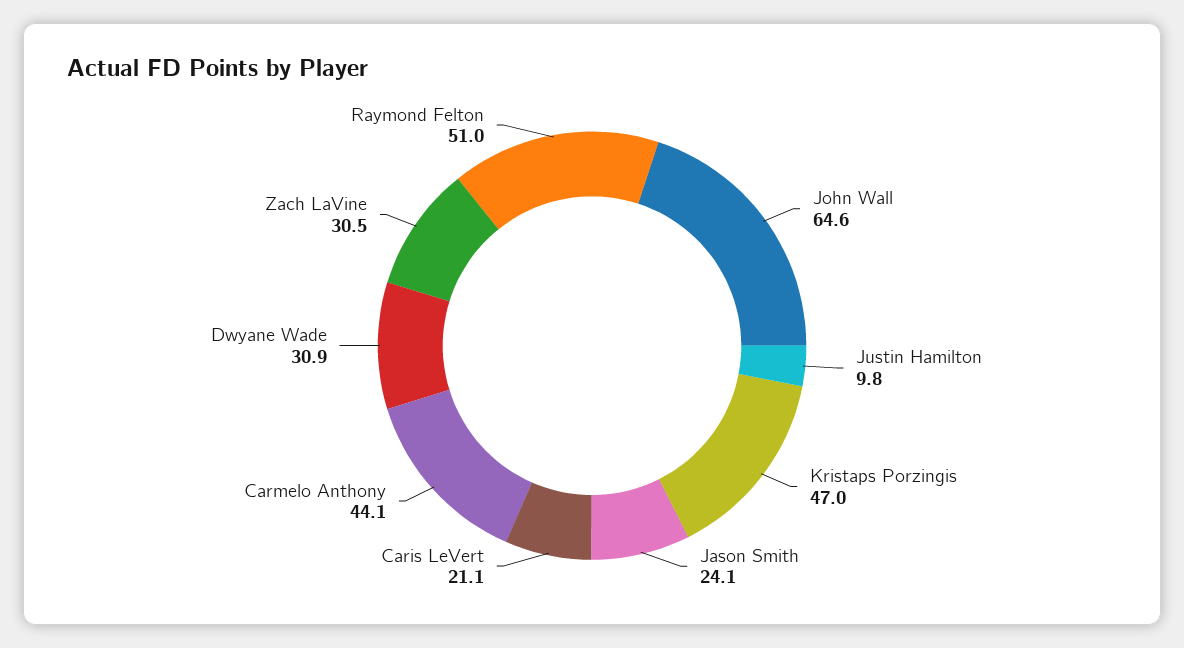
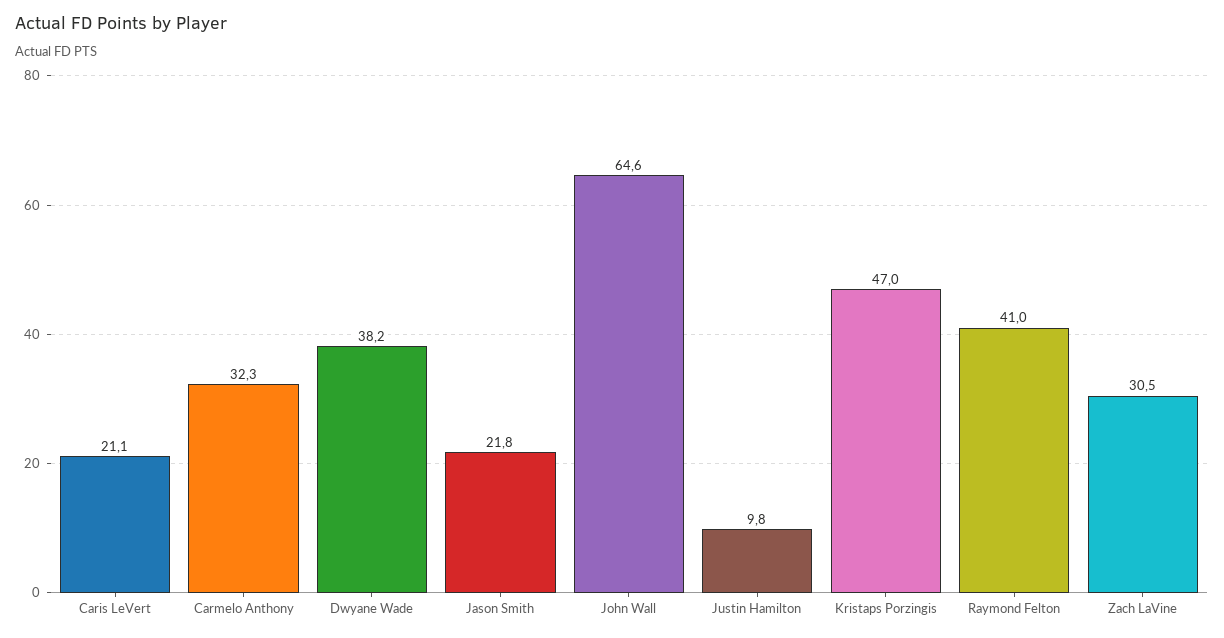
Jason Smith: 24.1 -> 21.8
Carmelo Anthony: 44.1 -> 32.3
Dwyane Wade: 30.9 -> 38.2
Raymond Felton: 51 -> 41

